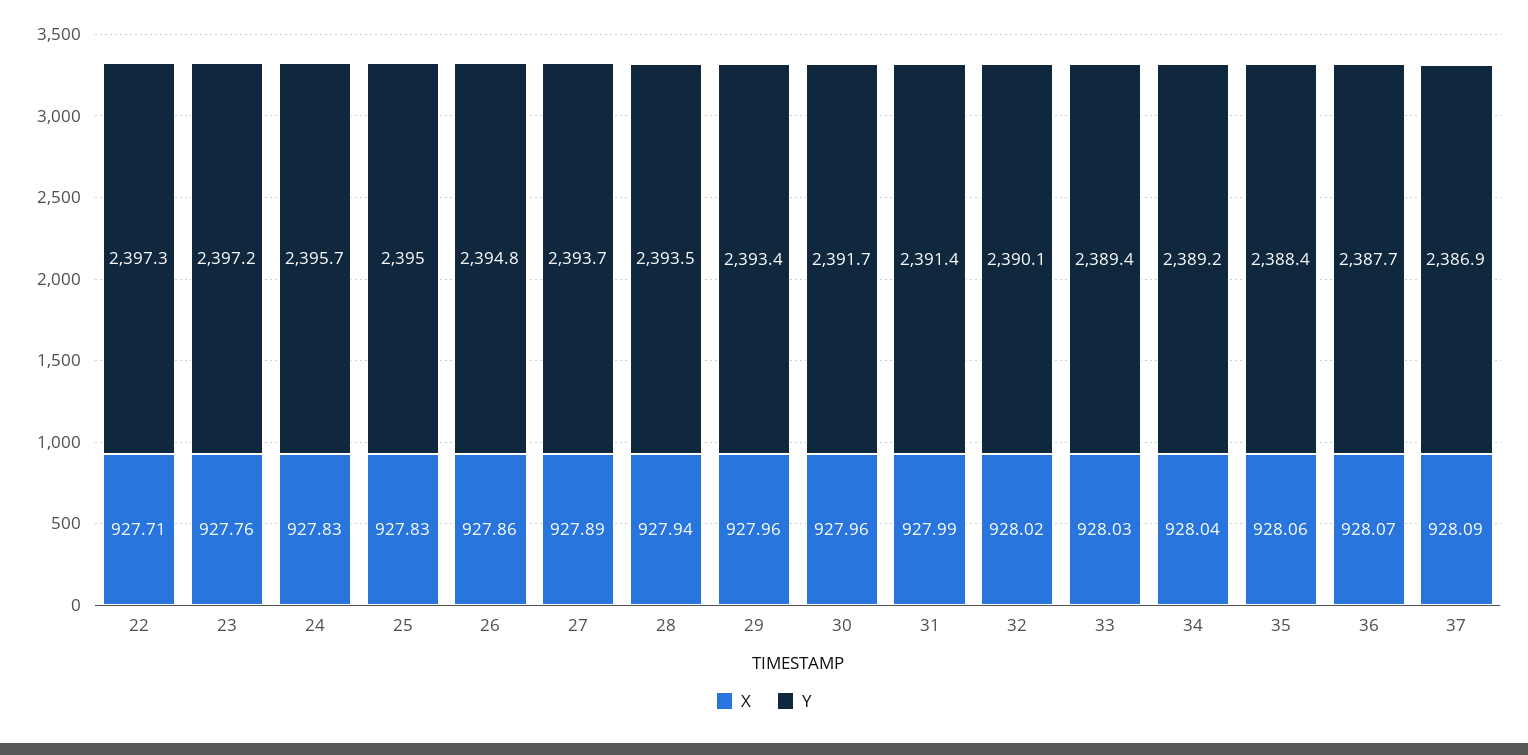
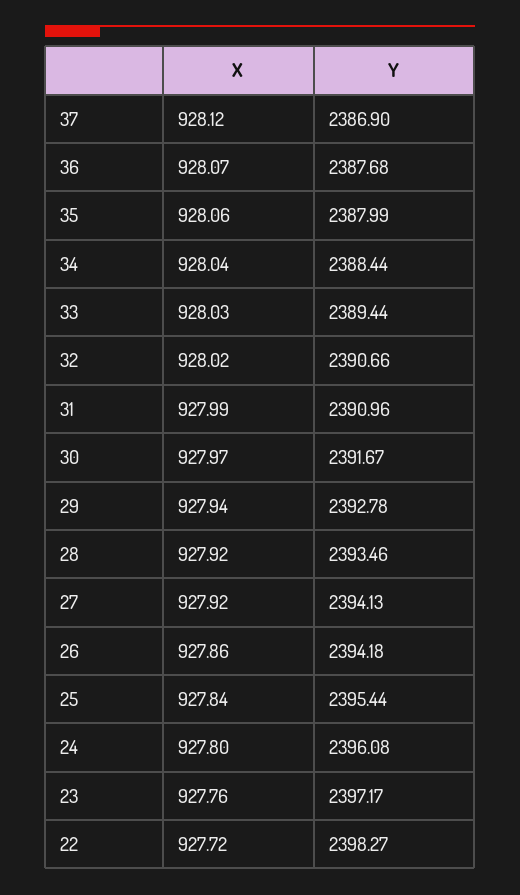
X, 22: 927.71 -> 927.72
Y, 22: 2397.3 -> 2398.27
X, 24: 927.83 -> 927.8
Y, 24: 2395.7 -> 2396.08
X, 25: 927.83 -> 927.84
Y, 25: 2395 -> 2395.44
Y, 26: 2394.8 -> 2394.18
X, 27: 927.89 -> 927.92
Y, 27: 2393.7 -> 2394.13
X, 28: 927.94 -> 927.92
X, 29: 927.96 -> 927.94
Y, 29: 2393.4 -> 2392.78
X, 30: 927.96 -> 927.97
Y, 31: 2391.4 -> 2390.96
Y, 32: 2390.1 -> 2390.66
Y, 34: 2389.2 -> 2388.44
Y, 35: 2388.4 -> 2387.99
X, 37: 928.09 -> 928.12

